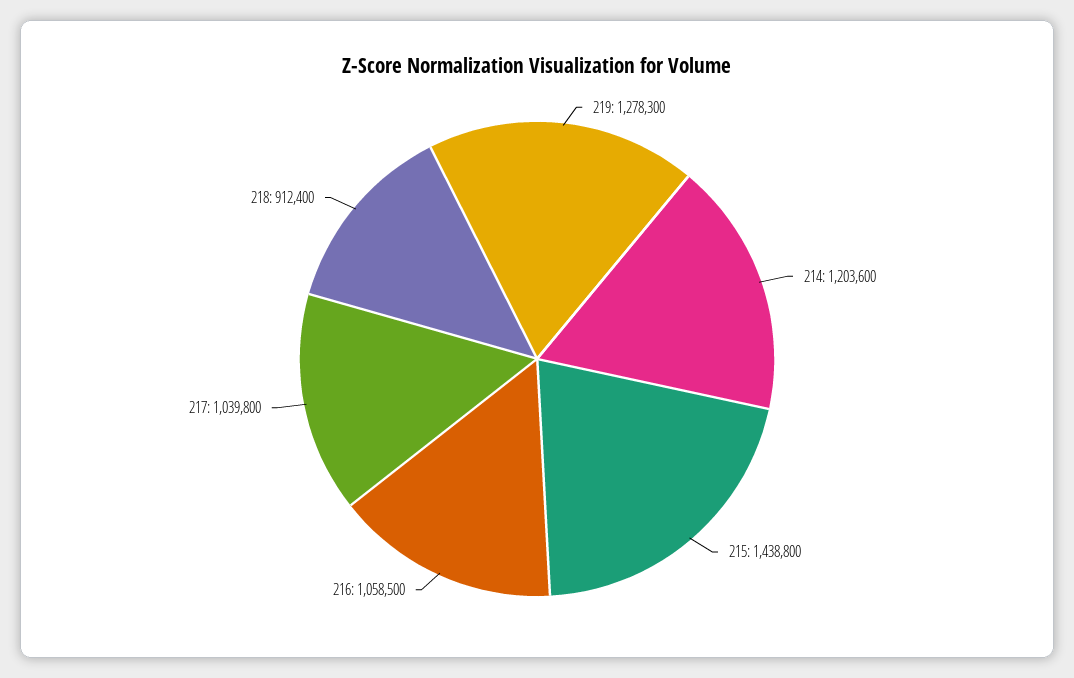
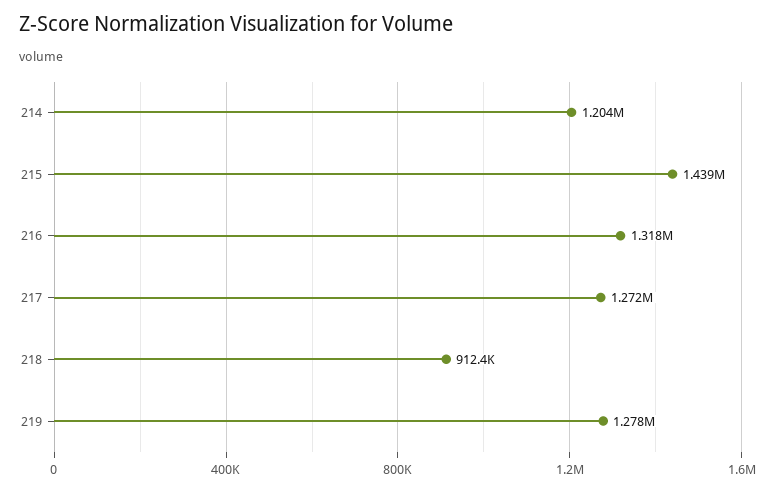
216: 1058500 -> 1318000
217: 1039800 -> 1272000

